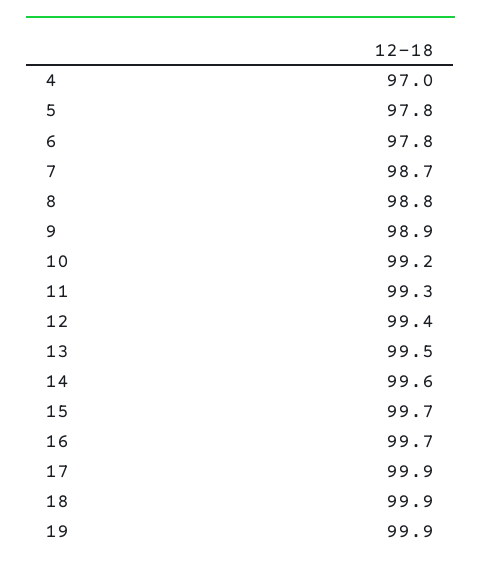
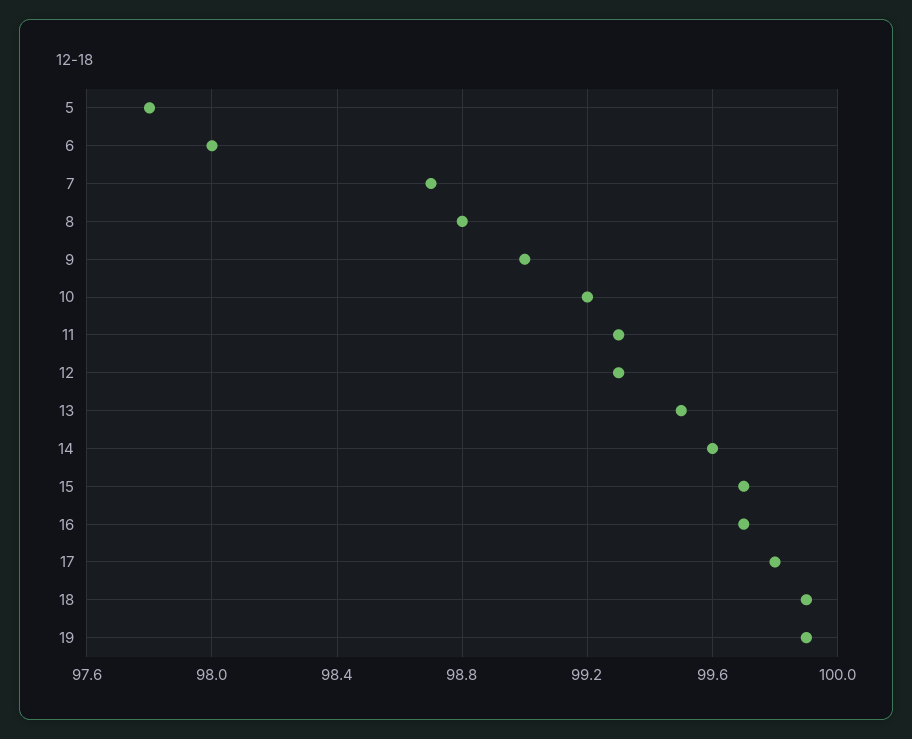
4: 97 -> none
6: 97.8 -> 98
9: 98.9 -> 99
12: 99.4 -> 99.3
17: 99.9 -> 99.8

